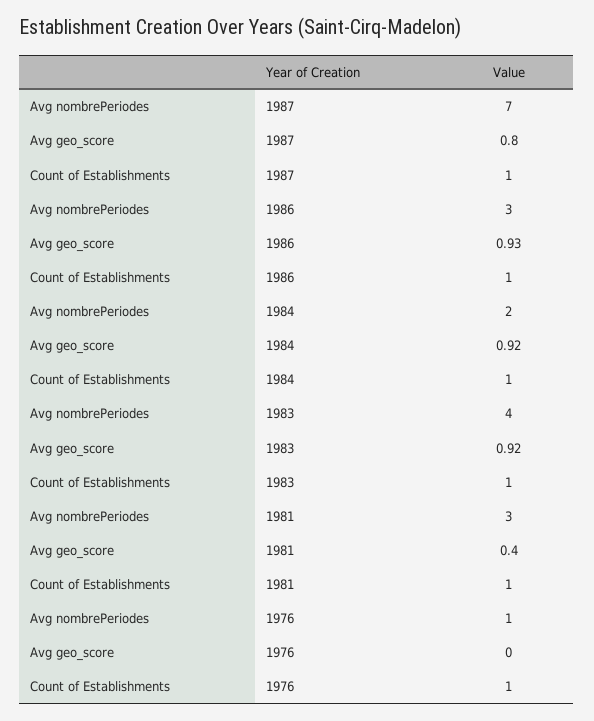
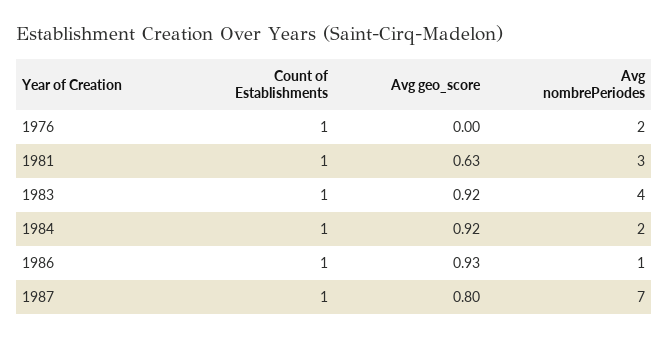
Avg nombrePeriodes, 1986: 3 -> 1
Avg geo_score, 1981: 0.4 -> 0.63
Avg nombrePeriodes, 1976: 1 -> 2

